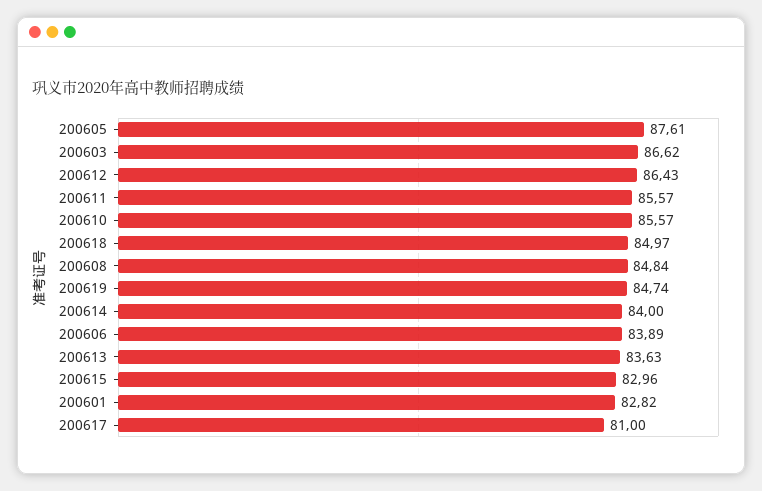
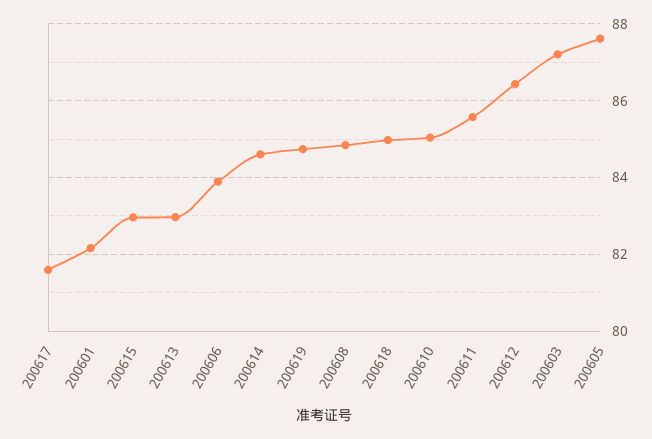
200603: 86.62 -> 87.2
200610: 85.57 -> 85
200614: 84 -> 84.6
200613: 83.63 -> 83
200601: 82.82 -> 82.2
200617: 81 -> 81.6

